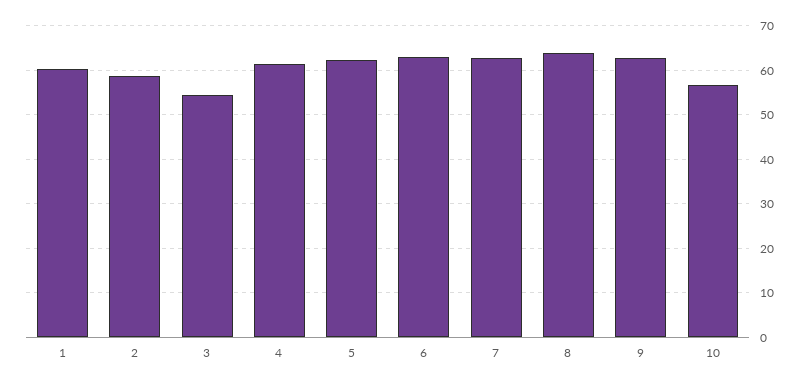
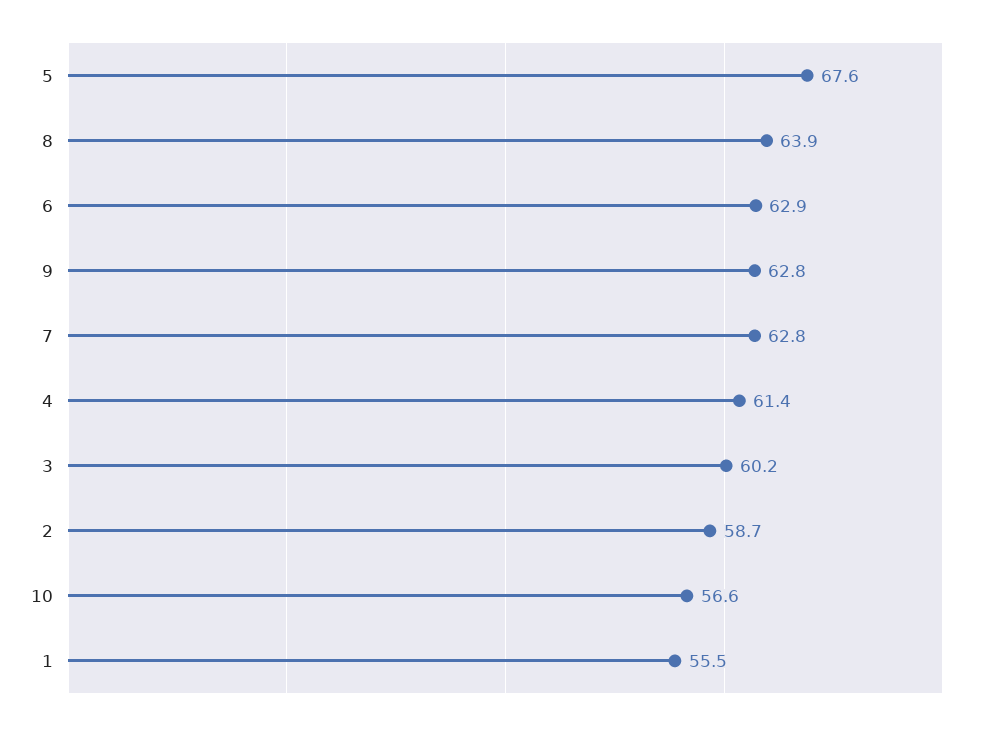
1: 60 -> 55.5
3: 54 -> 60.2
5: 62 -> 67.6

